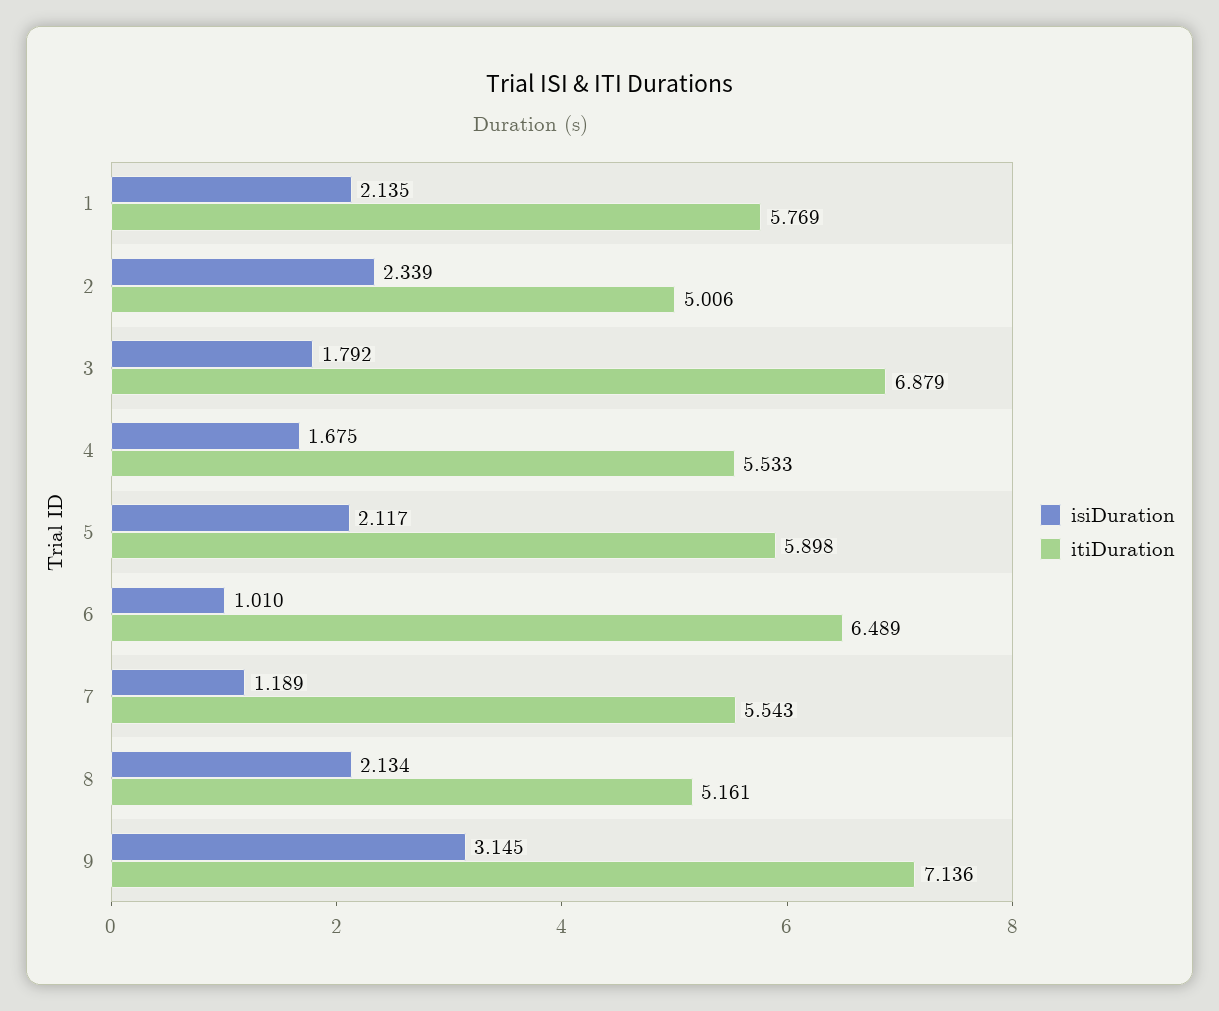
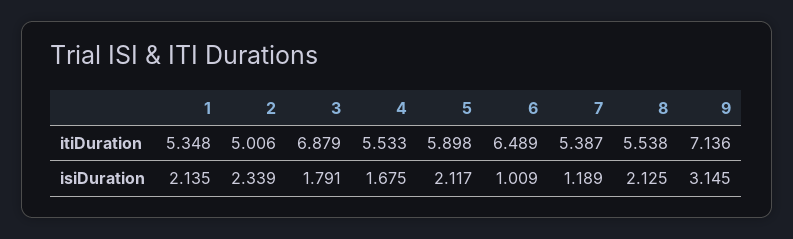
itiDuration, 1: 5.769 -> 5.348
isiDuration, 3: 1.792 -> 1.791
isiDuration, 6: 1.01 -> 1.009
itiDuration, 7: 5.543 -> 5.387
isiDuration, 8: 2.134 -> 2.125
itiDuration, 8: 5.161 -> 5.538

